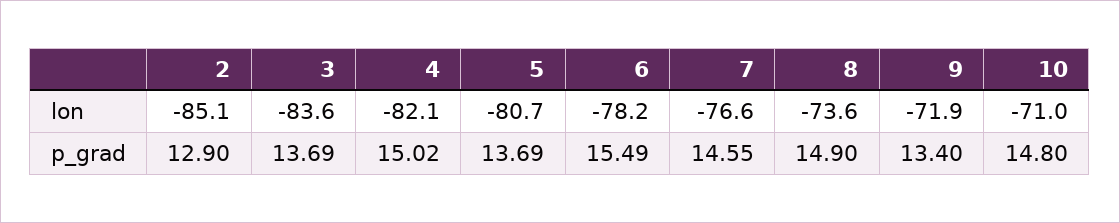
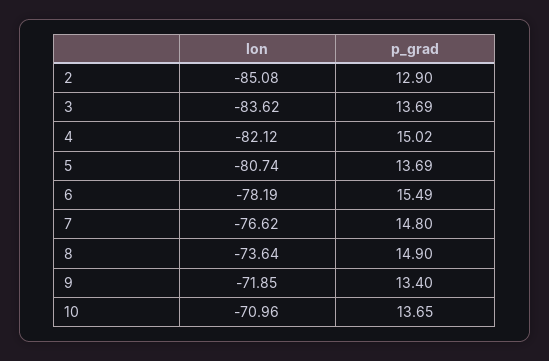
7, p_grad: 14.55 -> 14.8
10, p_grad: 14.8 -> 13.65

